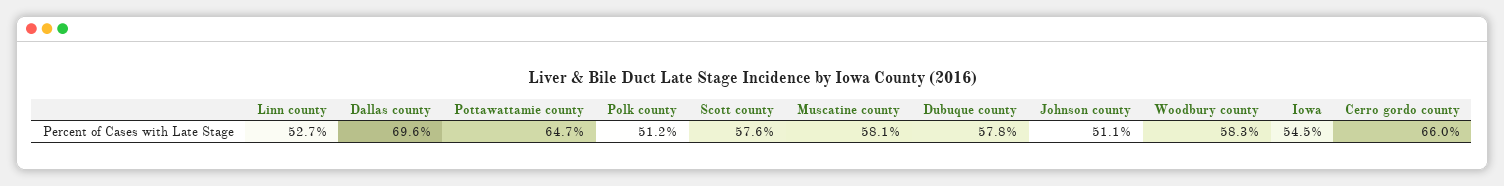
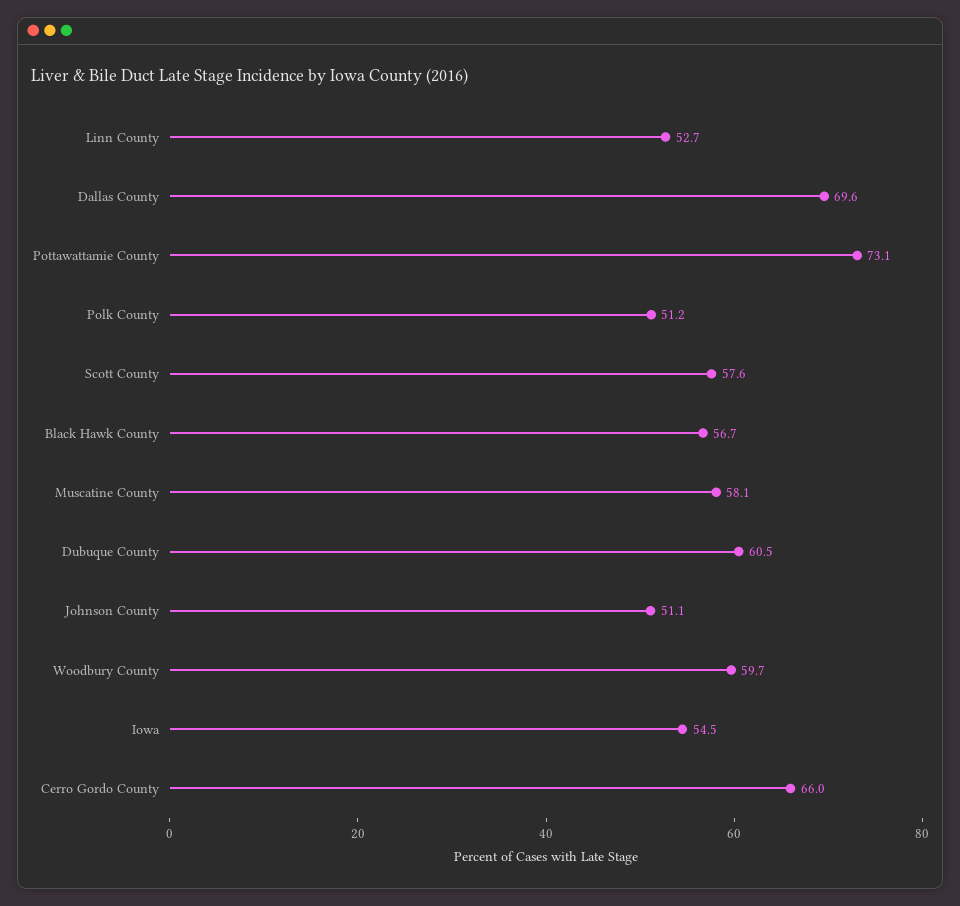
Pottawattamie county: 64.7 -> 73.1
Dubuque county: 57.8 -> 60.5
Woodbury county: 58.3 -> 59.7
Black Hawk County: none -> 56.7

